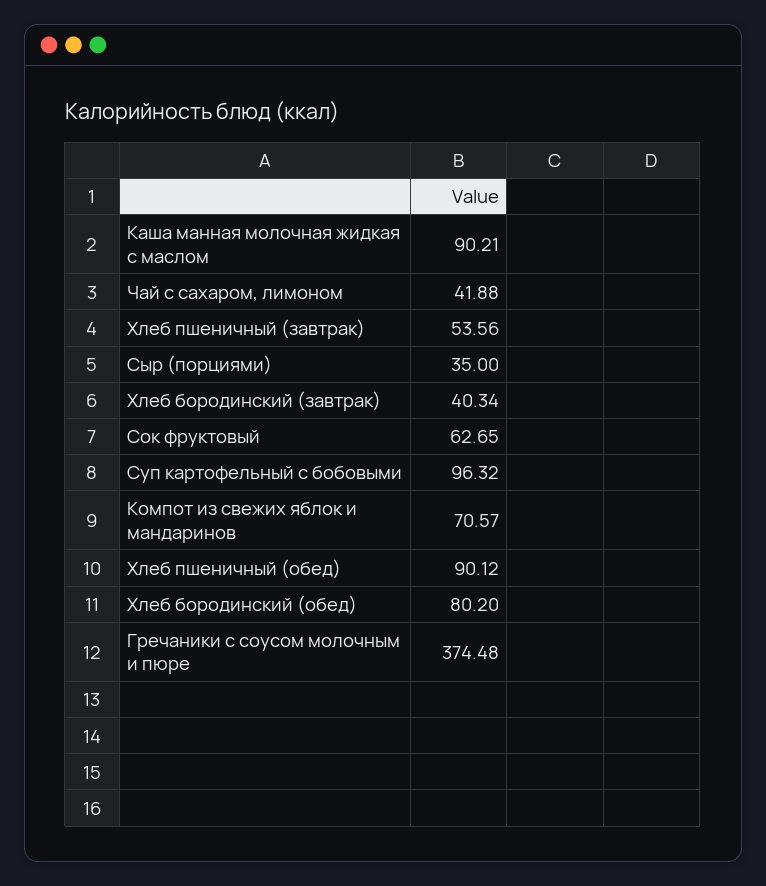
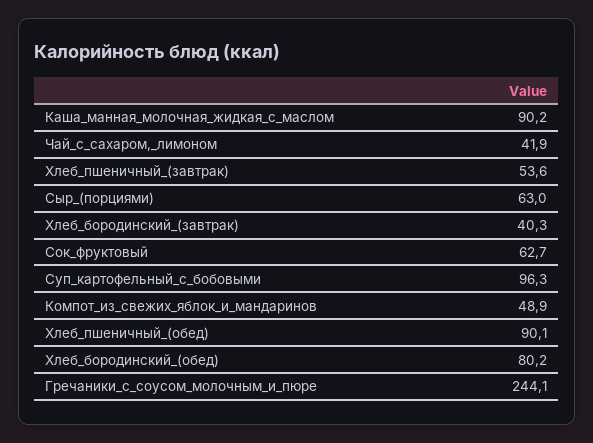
Сыр (порциями): 35 -> 63
Компот из свежих яблок и мандаринов: 70.57 -> 48.9
Гречаники с соусом молочным и пюре: 374.48 -> 244.1

